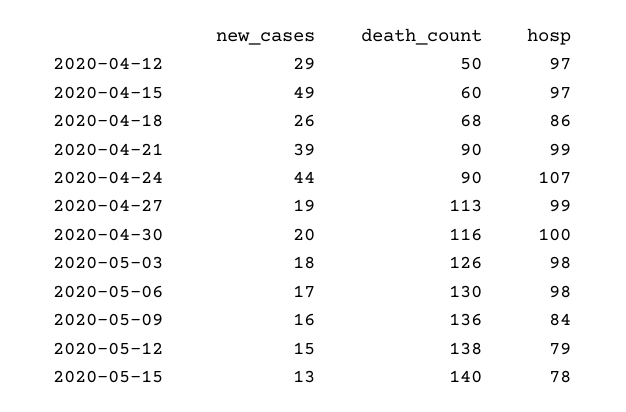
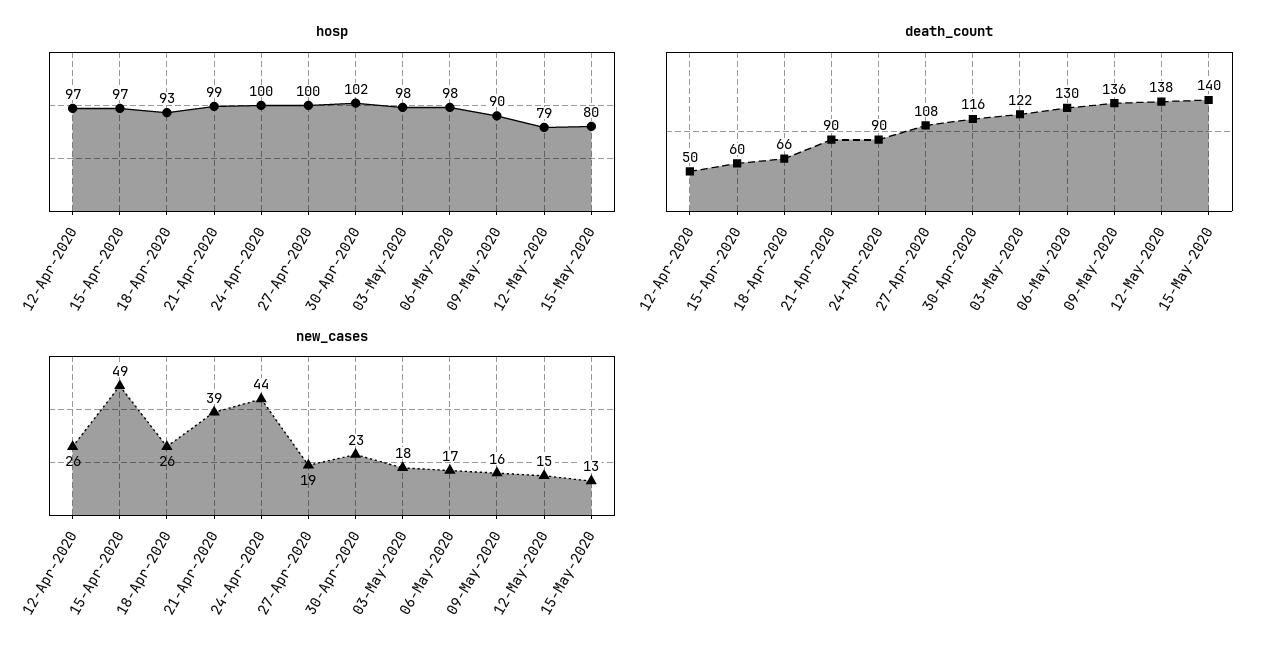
new_cases, 2020-04-12: 29 -> 26
death_count, 2020-04-18: 68 -> 66
hosp, 2020-04-18: 86 -> 93
hosp, 2020-04-24: 107 -> 100
death_count, 2020-04-27: 113 -> 108
hosp, 2020-04-27: 99 -> 100
new_cases, 2020-04-30: 20 -> 23
hosp, 2020-04-30: 100 -> 102
death_count, 2020-05-03: 126 -> 122
hosp, 2020-05-09: 84 -> 90
hosp, 2020-05-15: 78 -> 80

